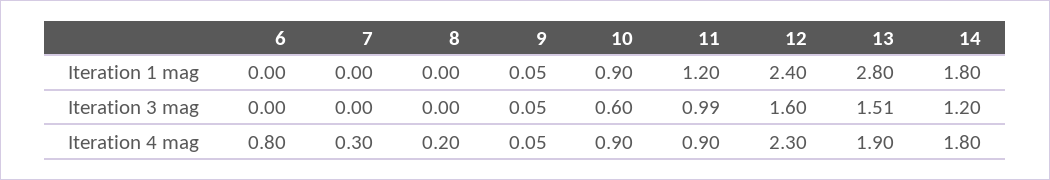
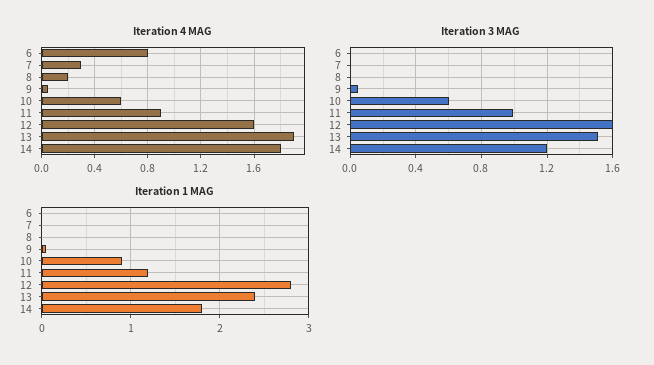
Iteration 1 mag, 12: 2.4 -> 2.8
Iteration 1 mag, 13: 2.8 -> 2.4
Iteration 4 mag, 10: 0.9 -> 0.6
Iteration 4 mag, 12: 2.3 -> 1.6

